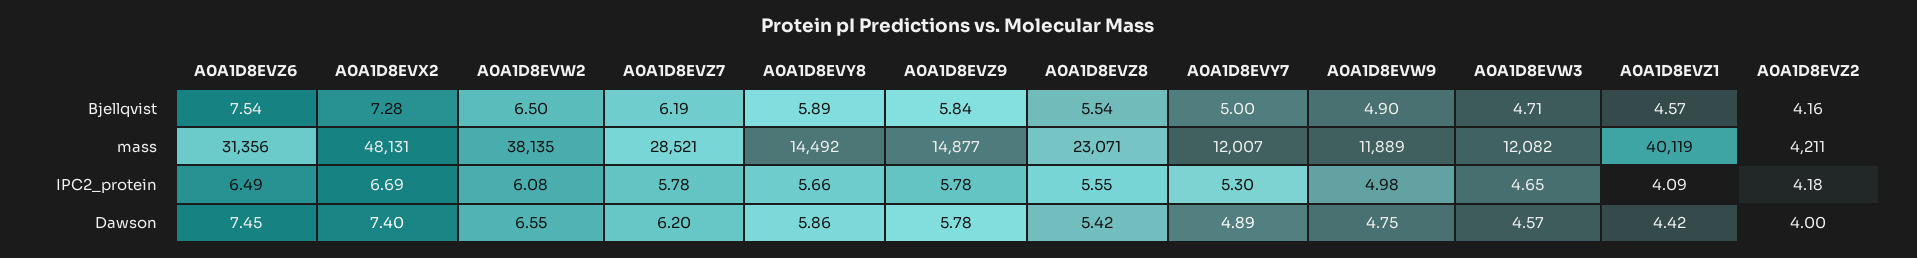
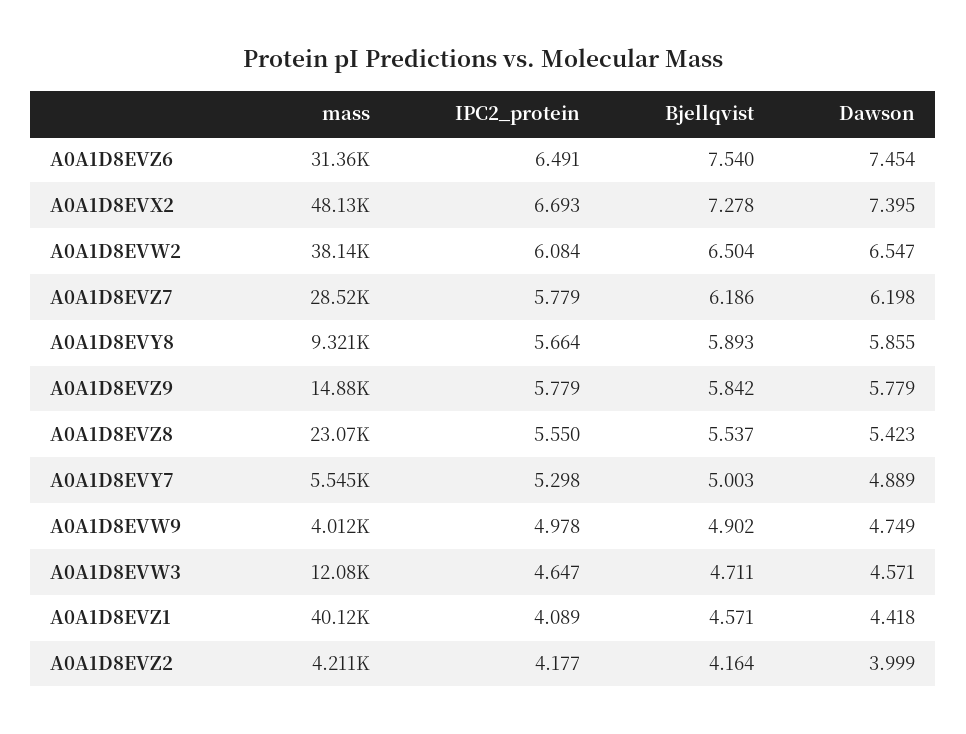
A0A1D8EVY8, mass: 14492 -> 9321
A0A1D8EVY7, mass: 12007 -> 5545
A0A1D8EVW9, mass: 11889 -> 4012

